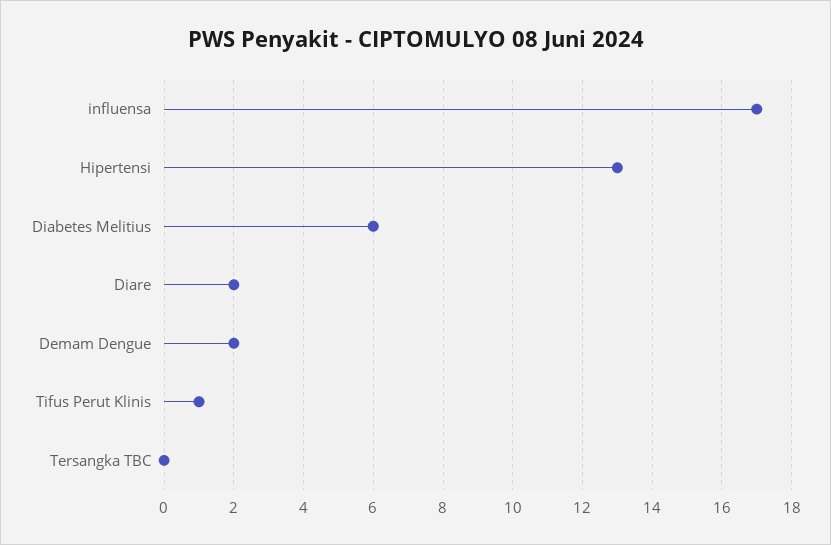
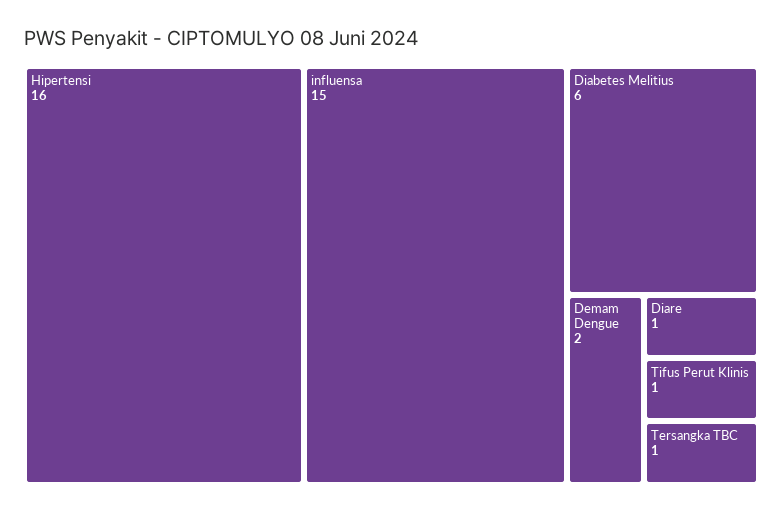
influensa: 17 -> 15
Hipertensi: 13 -> 16
Diare: 2 -> 1
Tersangka TBC: 0 -> 1

